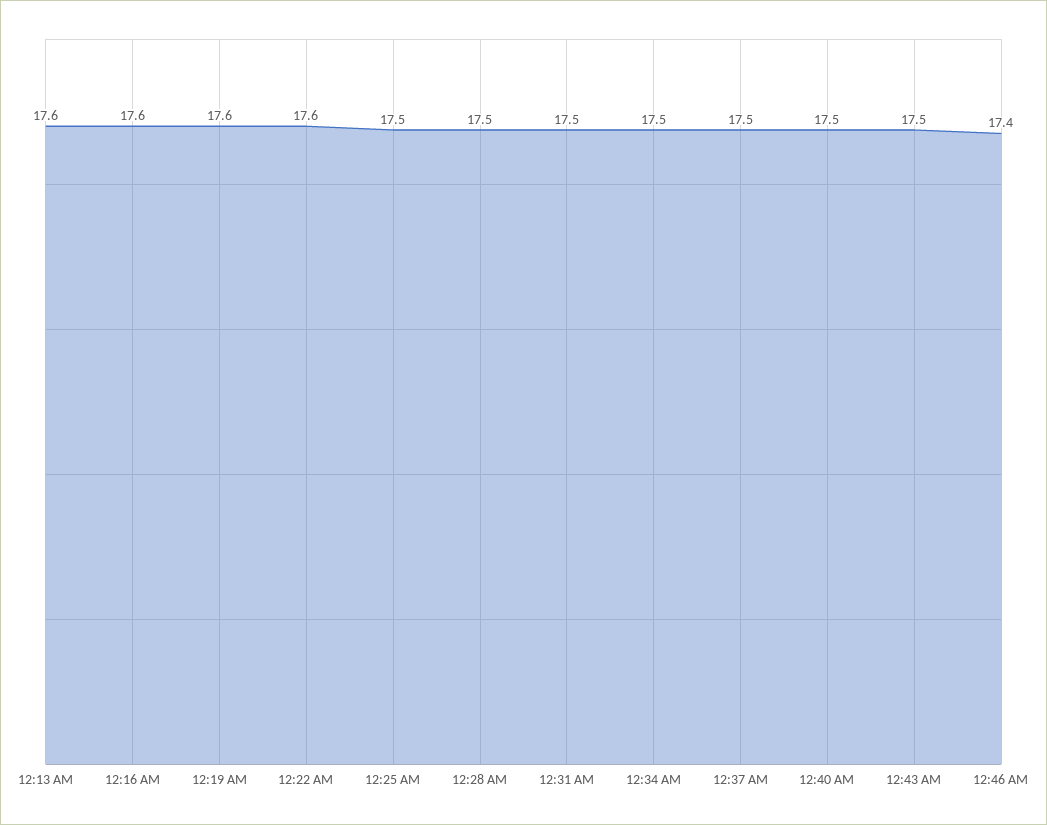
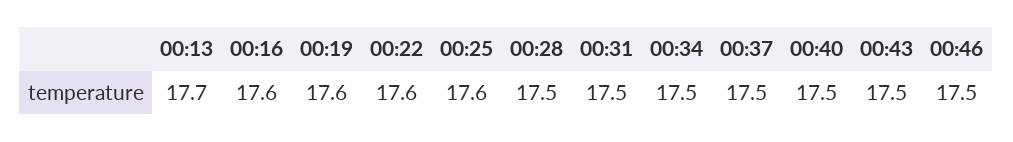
12:13 AM: 17.6 -> 17.7
12:25 AM: 17.5 -> 17.6
12:46 AM: 17.4 -> 17.5

